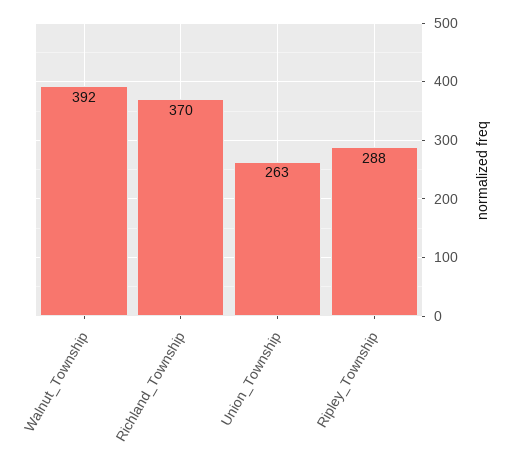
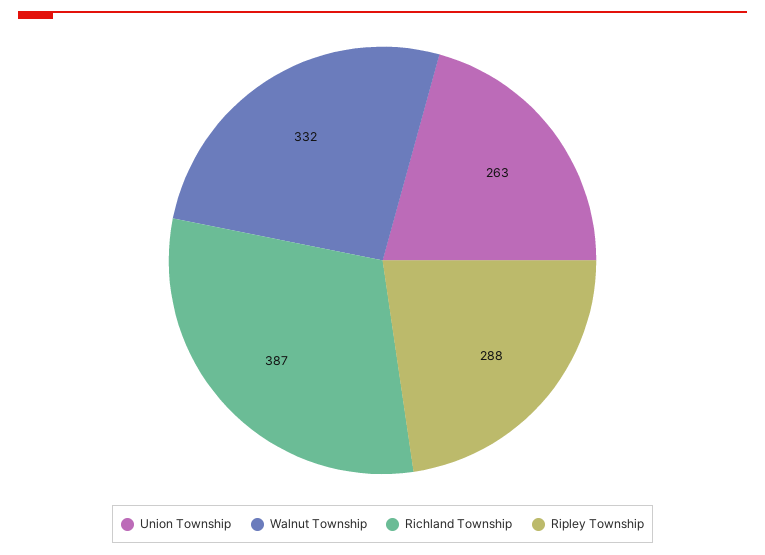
Walnut_Township: 392 -> 332
Richland_Township: 370 -> 387

